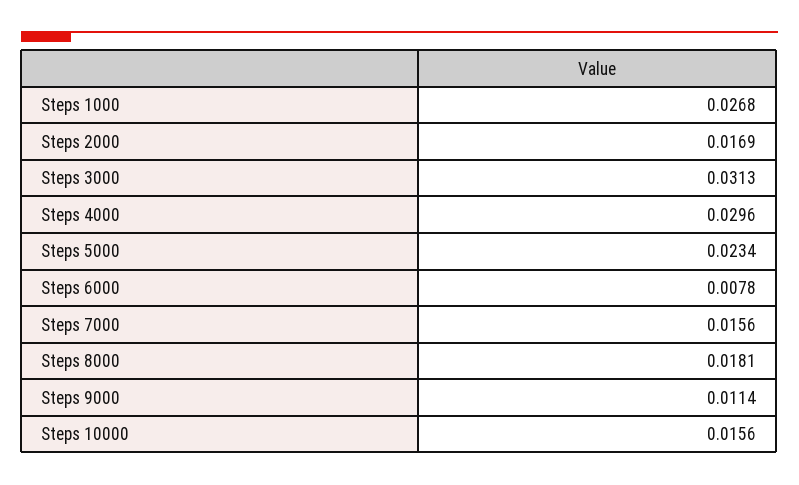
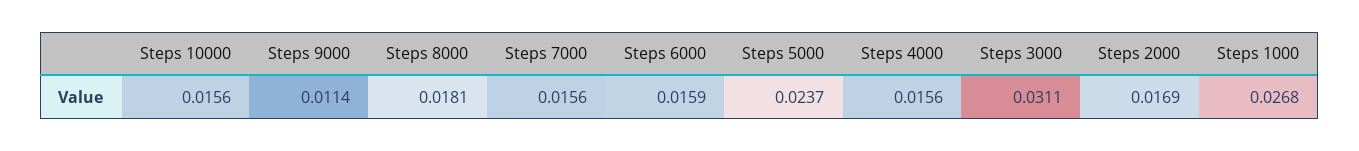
Steps 3000: 0.0313 -> 0.0311
Steps 4000: 0.0296 -> 0.0156
Steps 5000: 0.0234 -> 0.0237
Steps 6000: 0.0078 -> 0.0159

